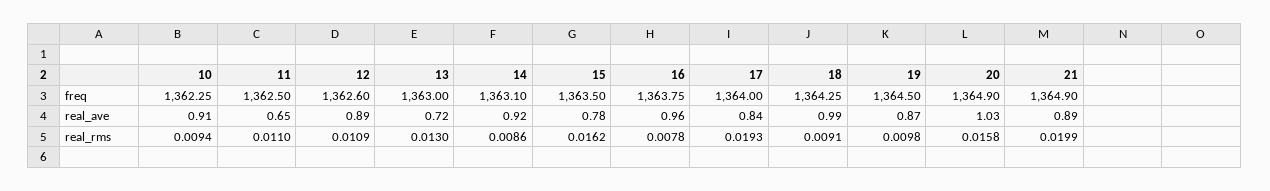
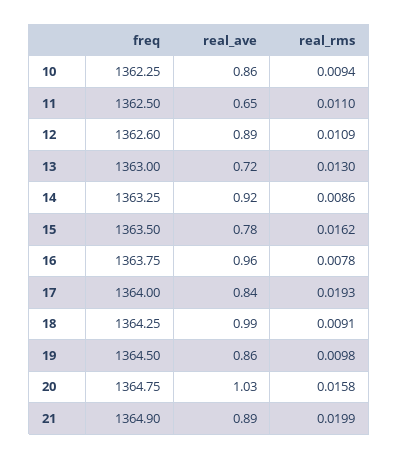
14, freq: 1363.1 -> 1363.25
20, freq: 1364.9 -> 1364.75
10, real_ave: 0.91 -> 0.86
19, real_ave: 0.87 -> 0.86

